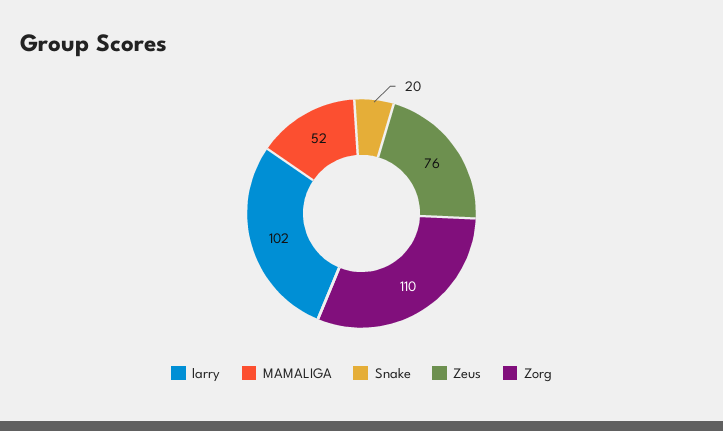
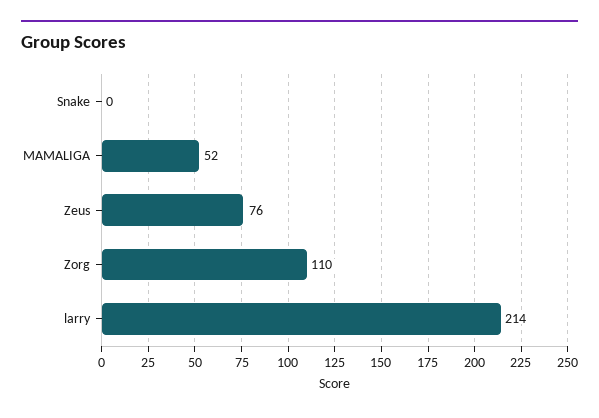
larry: 102 -> 214
Snake: 20 -> 0

